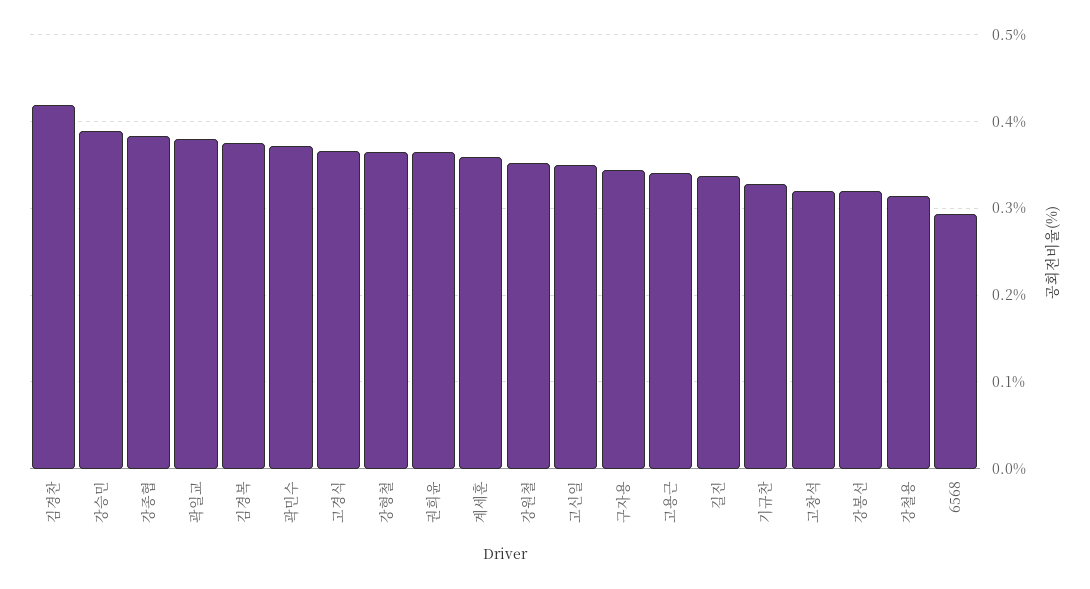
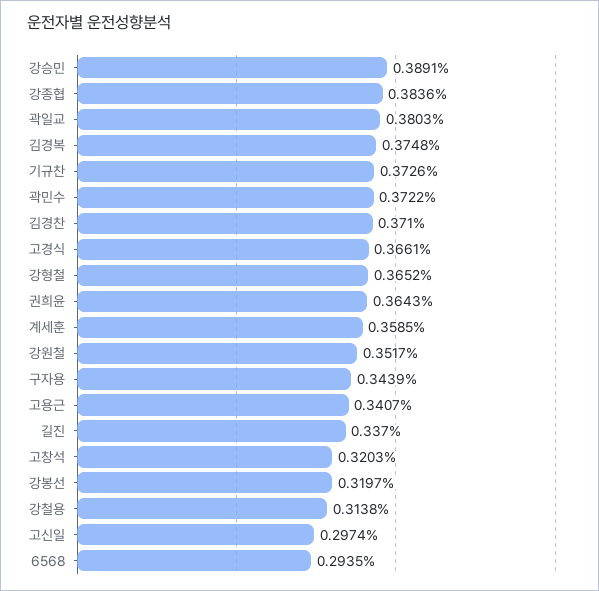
김경찬: 0.42 -> 0.371
고신일: 0.35 -> 0.2974
기규찬: 0.33 -> 0.3726

